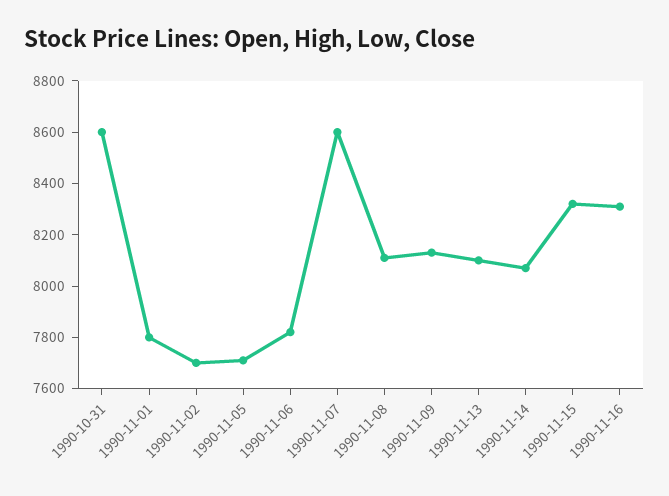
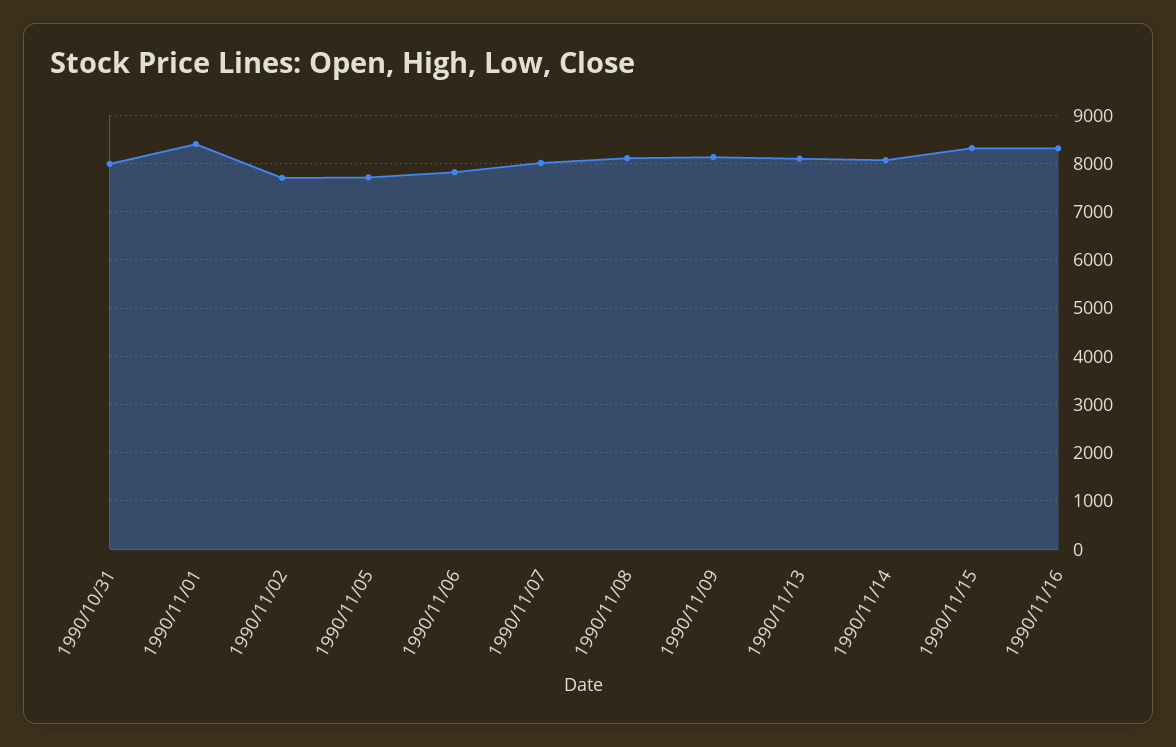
1990-10-31: 8600 -> 8000
1990-11-01: 7800 -> 8400
1990-11-07: 8600 -> 8000

